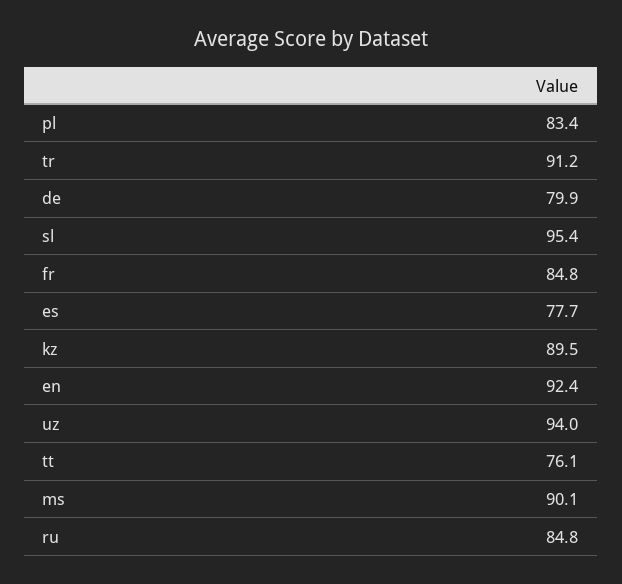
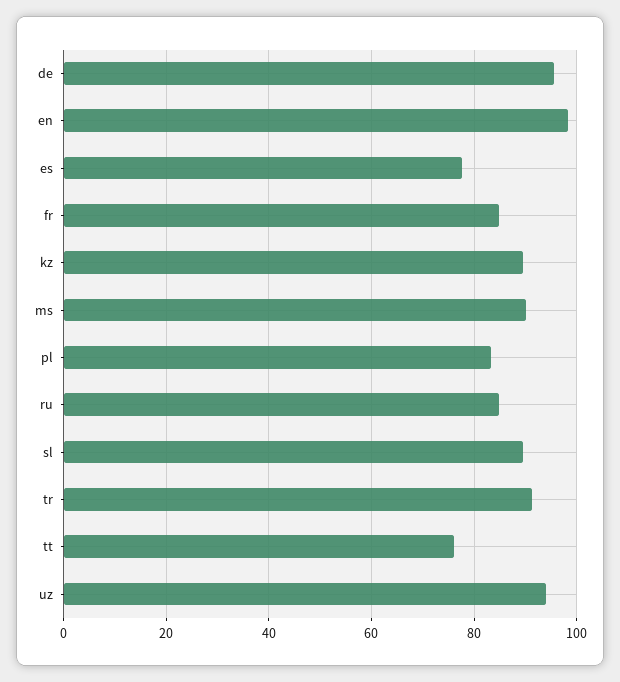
de: 79.9 -> 96
sl: 95.4 -> 90
en: 92.4 -> 98

